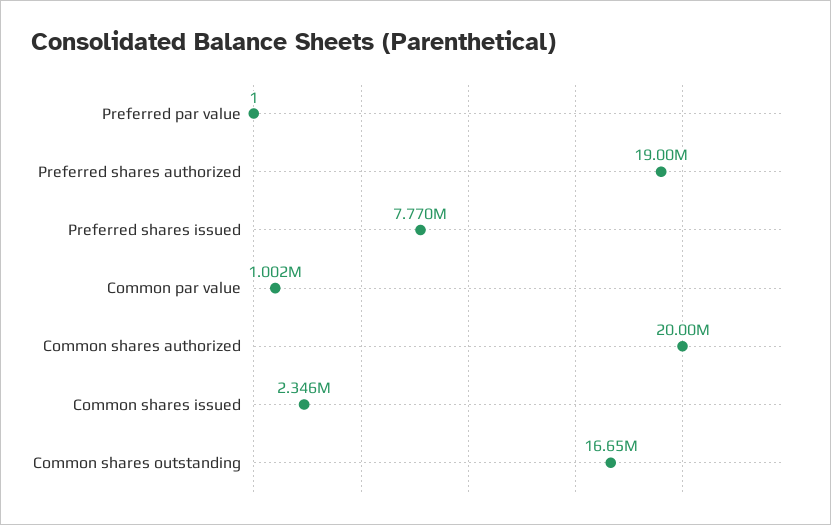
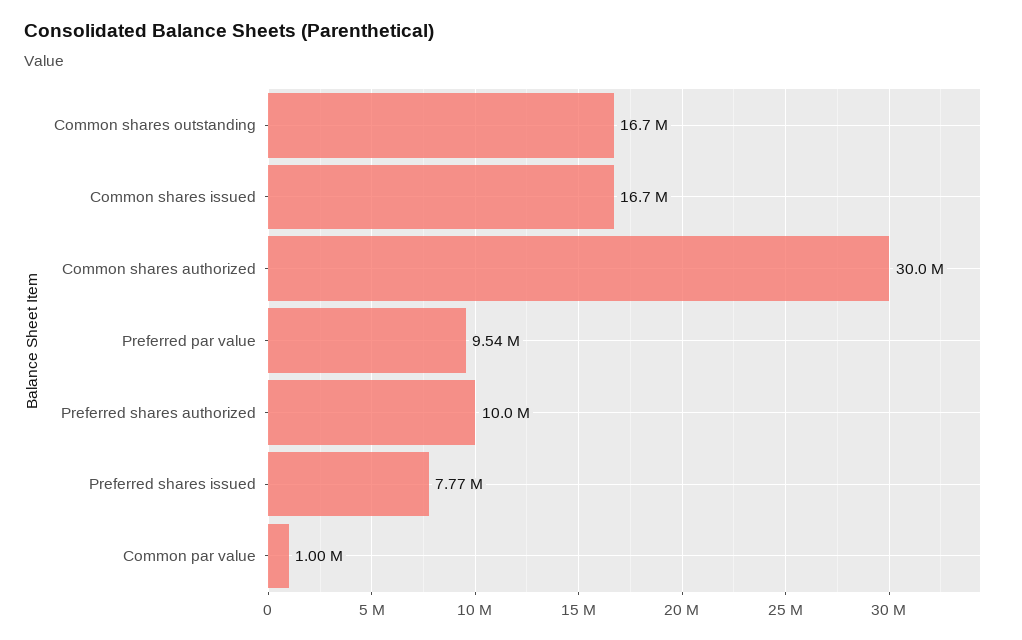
Preferred par value: 1 -> 9540000
Preferred shares authorized: 19000000 -> 10000000
Common shares authorized: 20000000 -> 30000000
Common shares issued: 2346000 -> 16700000

